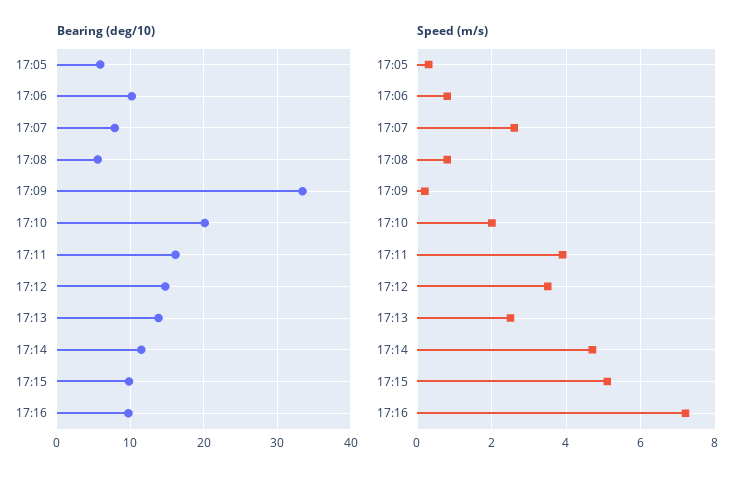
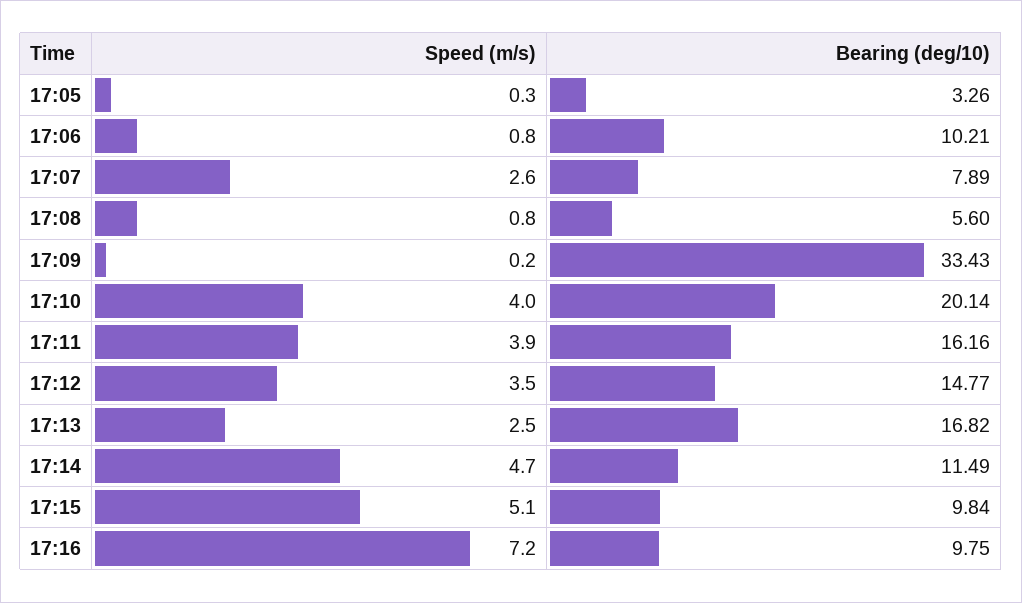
Bearing (deg/10), 17:05: 6 -> 3.26
Bearing (deg/10), 17:13: 14 -> 16.82
Speed (m/s), 17:10: 2 -> 4

